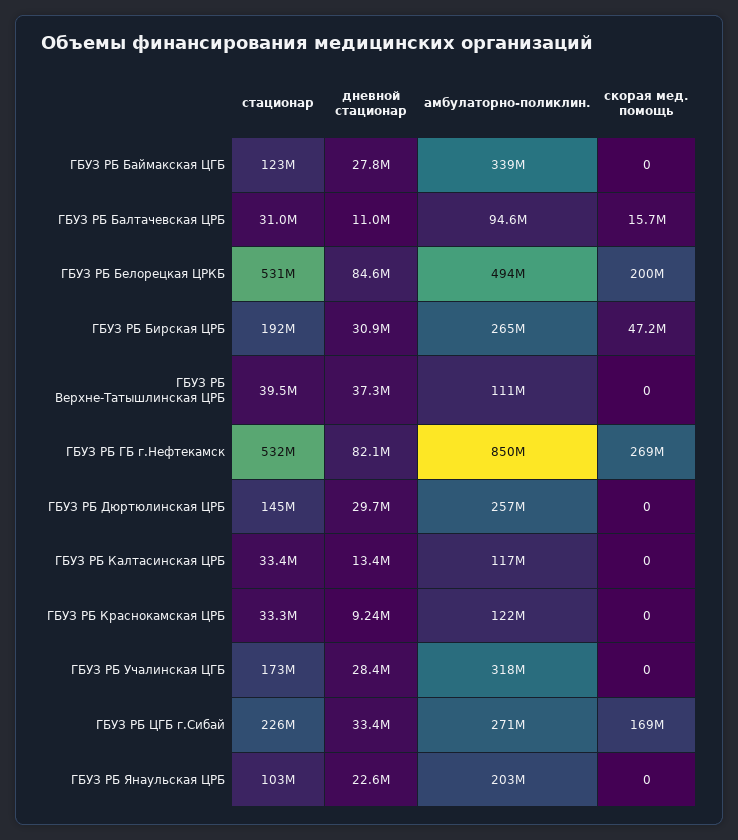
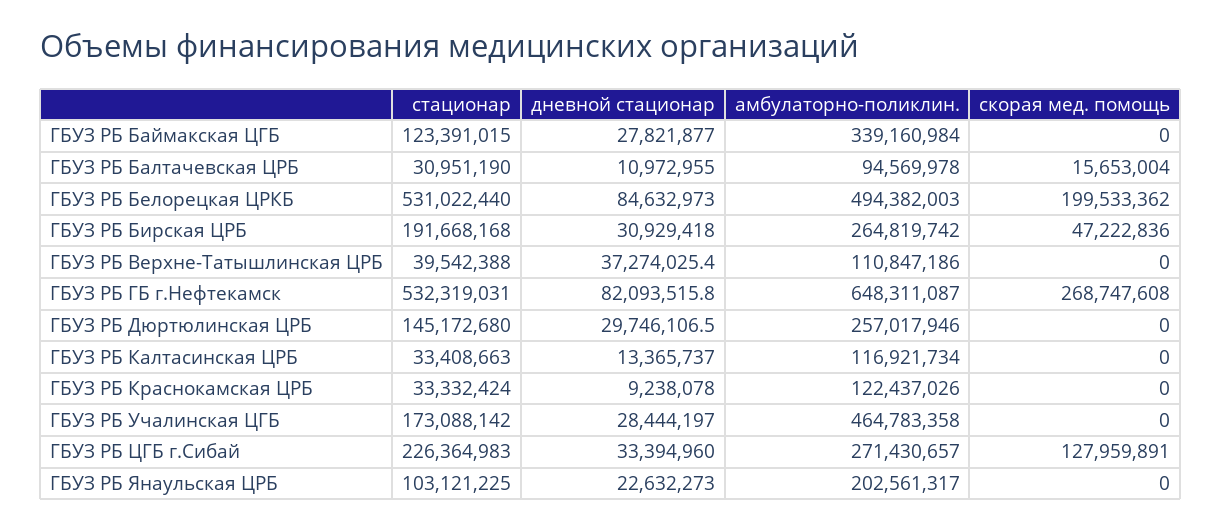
амбулаторно-поликлин., ГБУЗ РБ ГБ г.Нефтекамск: 850000000 -> 648311087
амбулаторно-поликлин., ГБУЗ РБ Учалинская ЦГБ: 318000000 -> 464783358
скорая мед. помощь, ГБУЗ РБ ЦГБ г.Сибай: 169000000 -> 127959891

